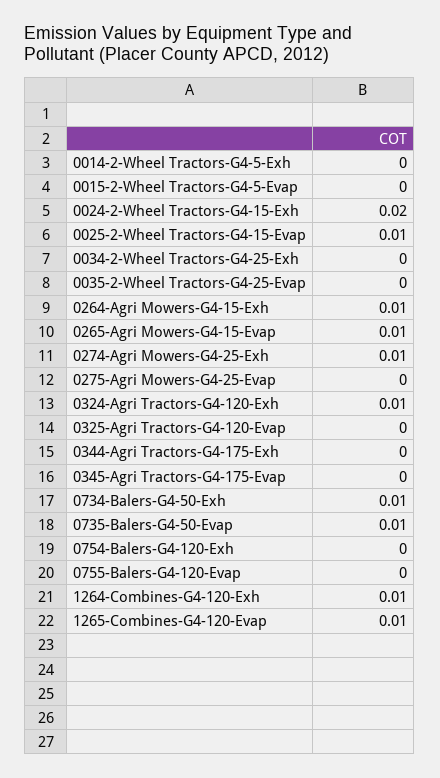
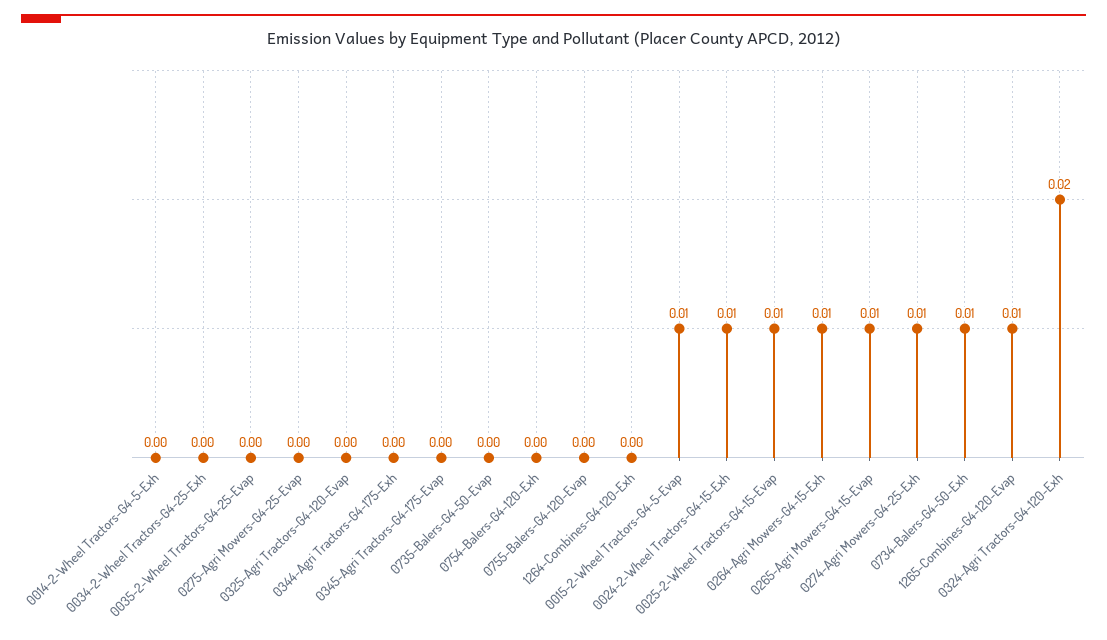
0015-2-Wheel Tractors-G4-5-Evap: 0 -> 0.01
0024-2-Wheel Tractors-G4-15-Exh: 0.02 -> 0.01
0324-Agri Tractors-G4-120-Exh: 0.01 -> 0.02
0735-Balers-G4-50-Evap: 0.01 -> 0
1264-Combines-G4-120-Exh: 0.01 -> 0

